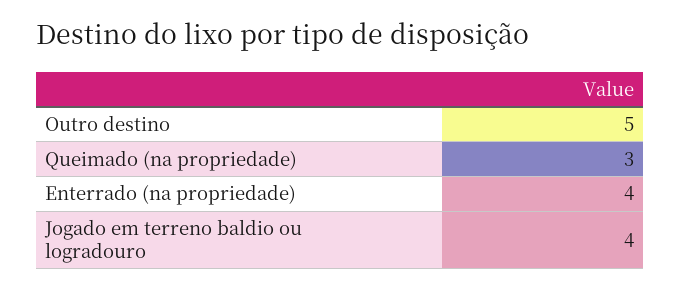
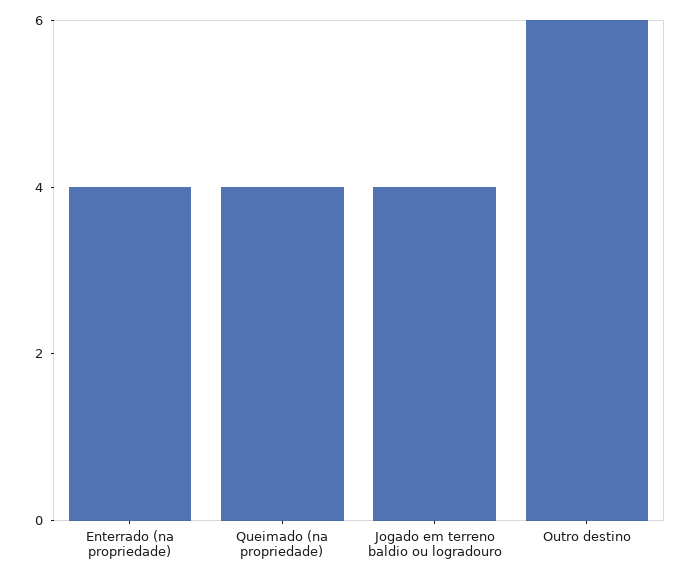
Outro destino: 5 -> 6
Queimado (na propriedade): 3 -> 4

